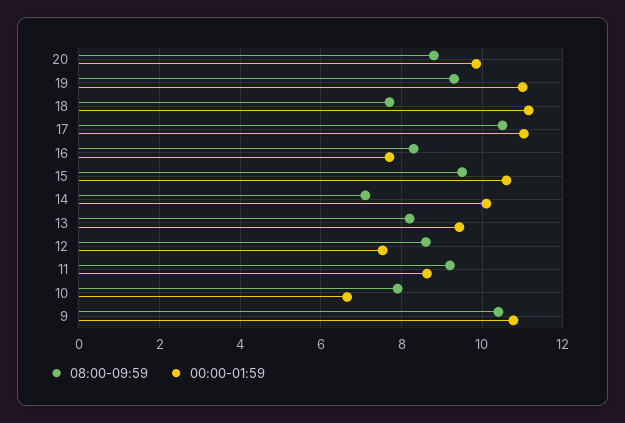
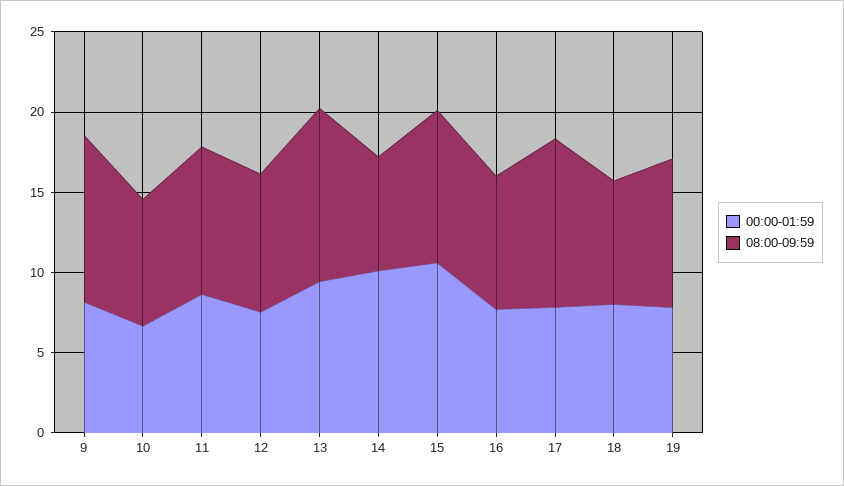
08:00-09:59, 20: 8.8 -> none
00:00-01:59, 20: 9.8 -> none
00:00-01:59, 19: 11 -> 8
00:00-01:59, 18: 11.2 -> 8
00:00-01:59, 17: 11 -> 8
08:00-09:59, 13: 8.2 -> 11
00:00-01:59, 9: 10.8 -> 8

